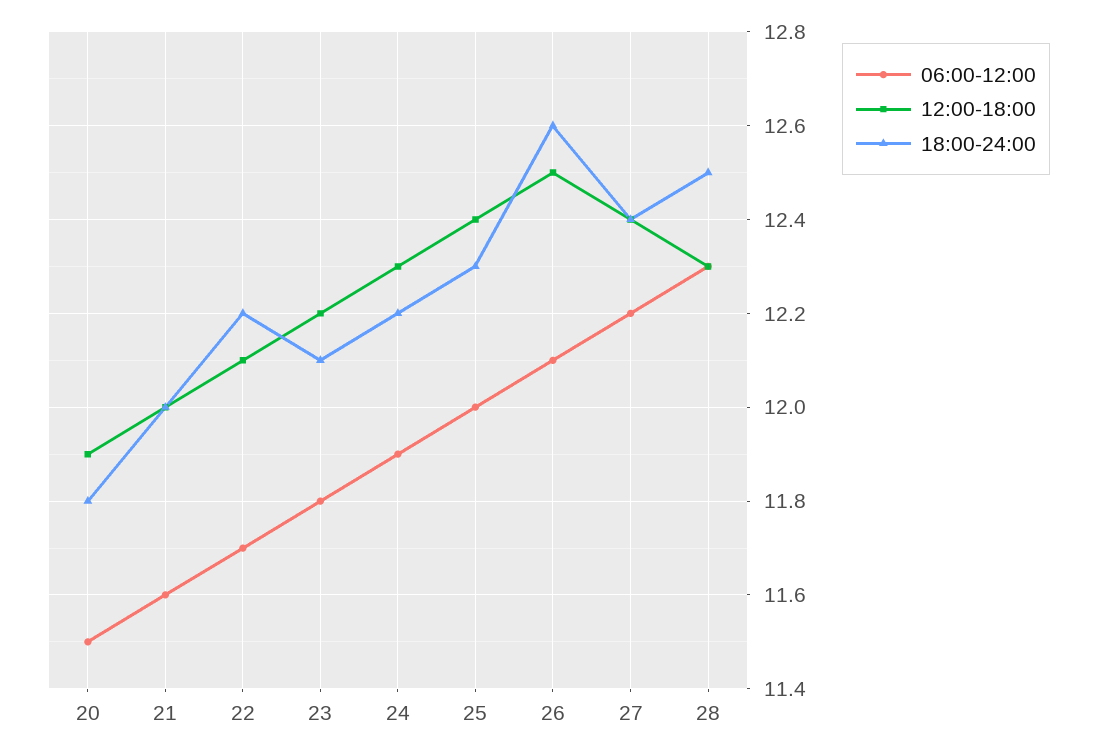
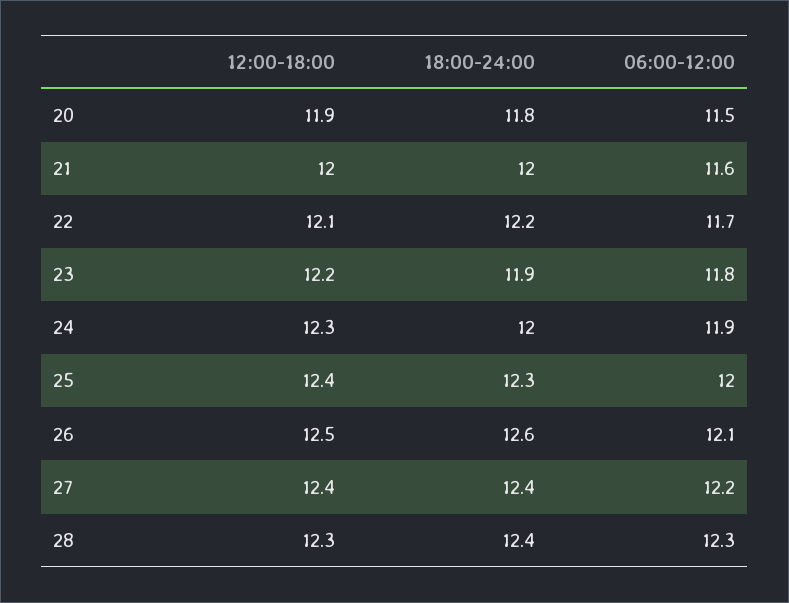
18:00-24:00, 23: 12.1 -> 11.9
18:00-24:00, 24: 12.2 -> 12
18:00-24:00, 28: 12.5 -> 12.4

